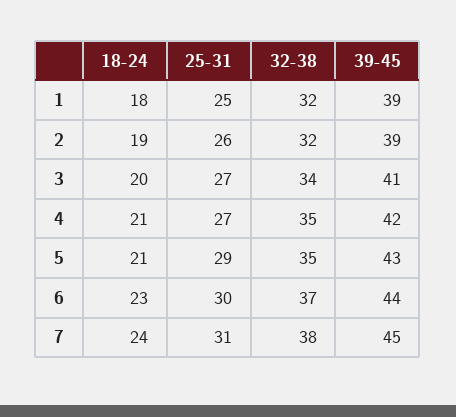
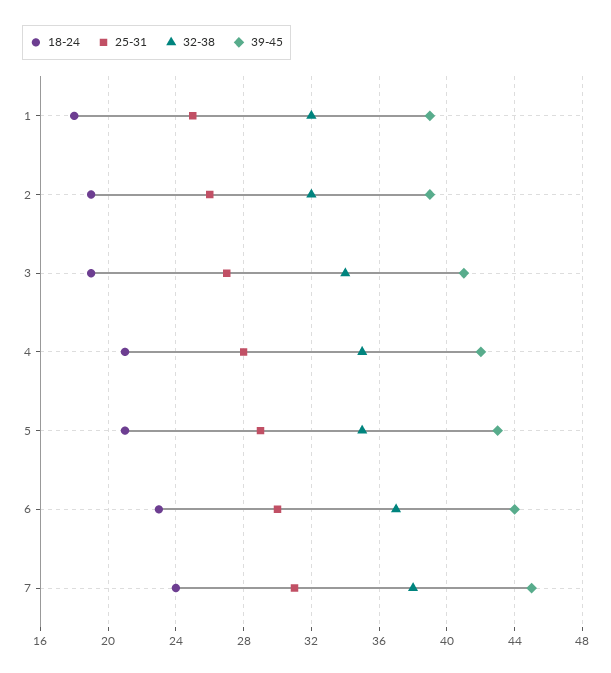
18-24, 3: 20 -> 19
25-31, 4: 27 -> 28

